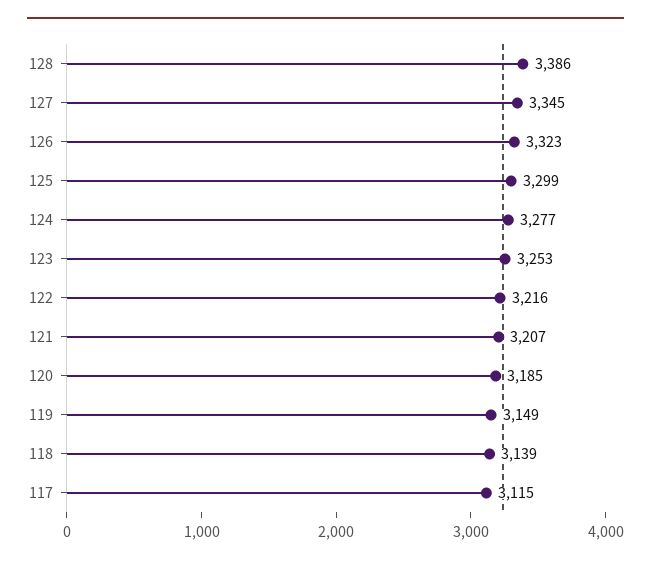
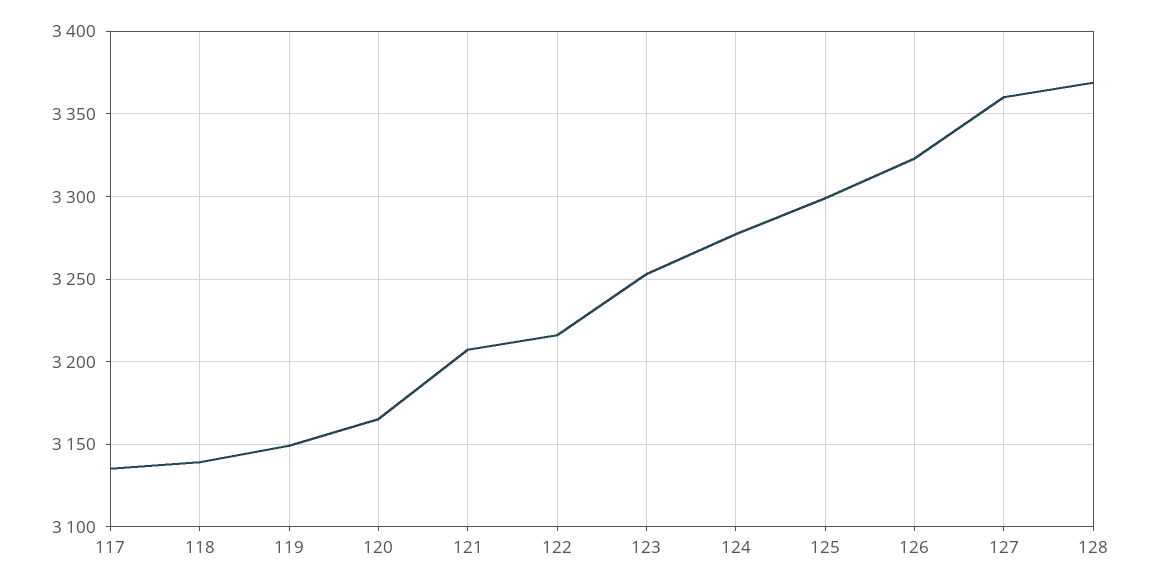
128: 3386 -> 3370
127: 3345 -> 3360
120: 3185 -> 3165
117: 3115 -> 3135

